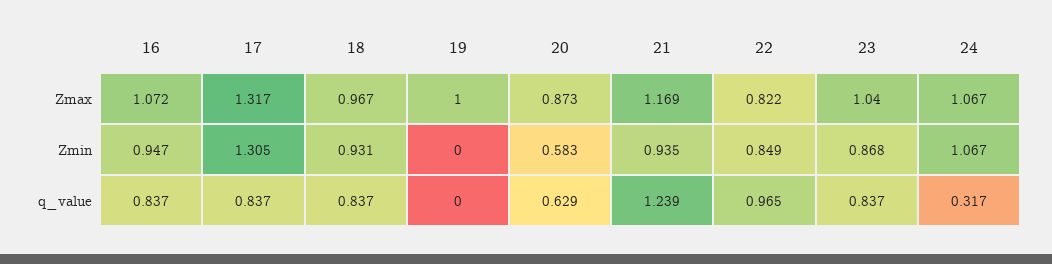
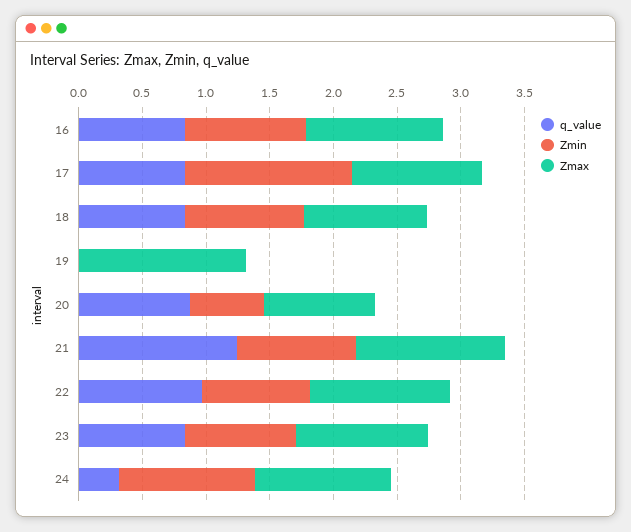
Zmax, 17: 1.317 -> 1
Zmax, 19: 1 -> 1.3
Zmax, 22: 0.822 -> 1.1
q_value, 20: 0.629 -> 0.9

